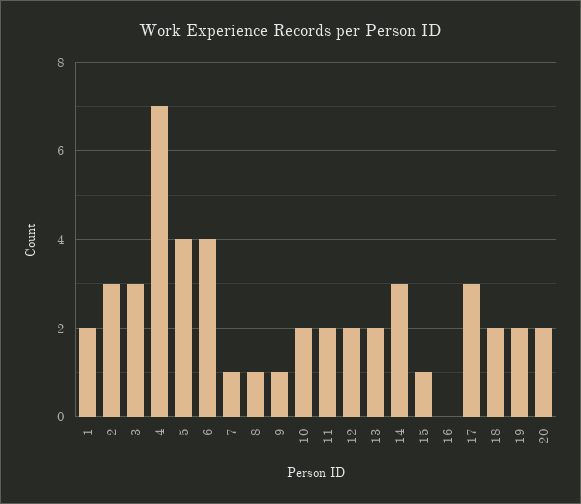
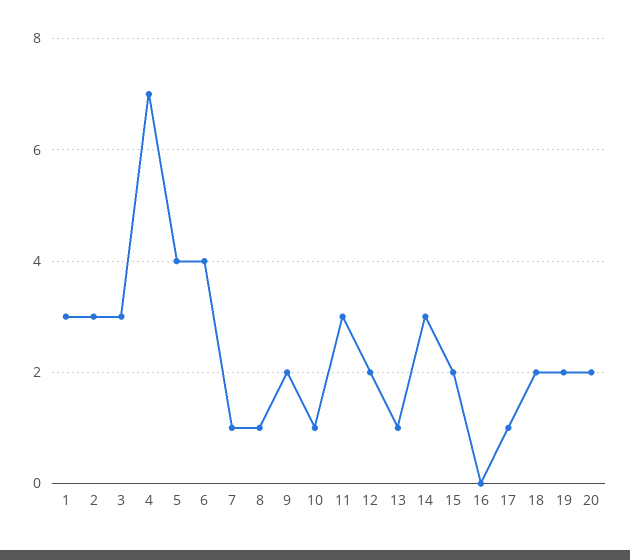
1: 2 -> 3
9: 1 -> 2
10: 2 -> 1
11: 2 -> 3
13: 2 -> 1
15: 1 -> 2
17: 3 -> 1

